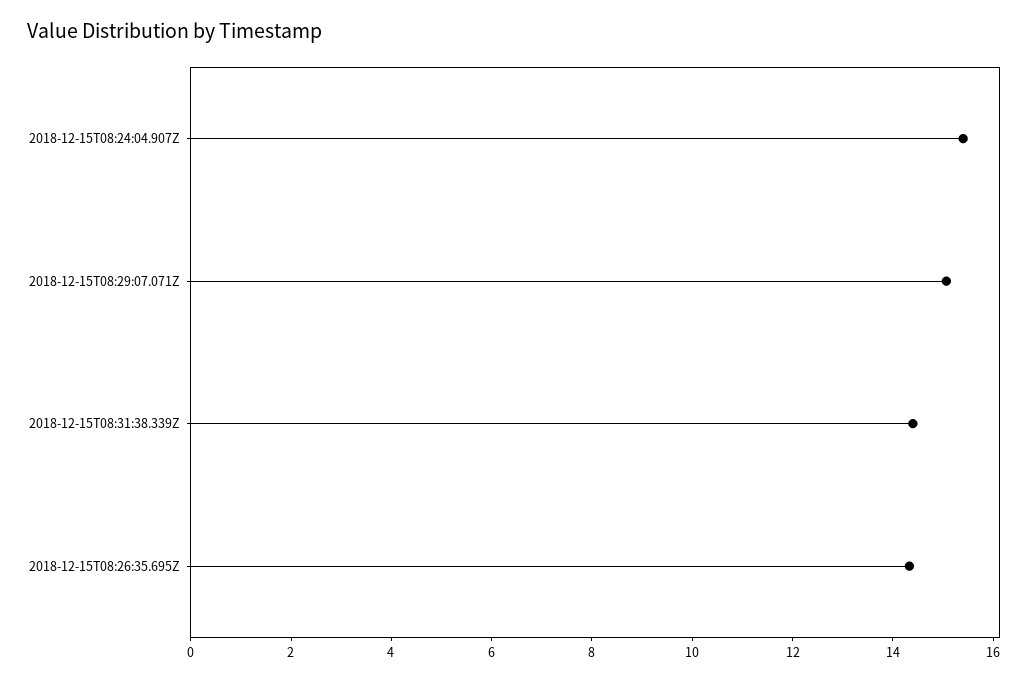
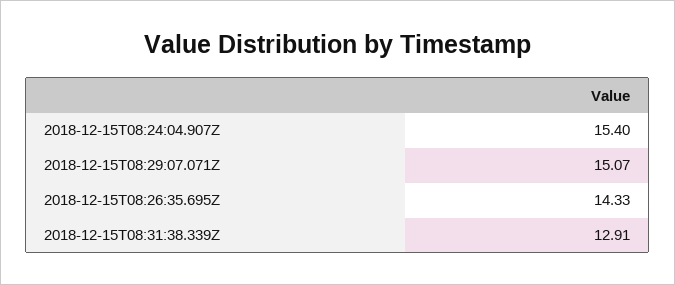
2018-12-15T08:31:38.339Z: 14.5 -> 12.91

